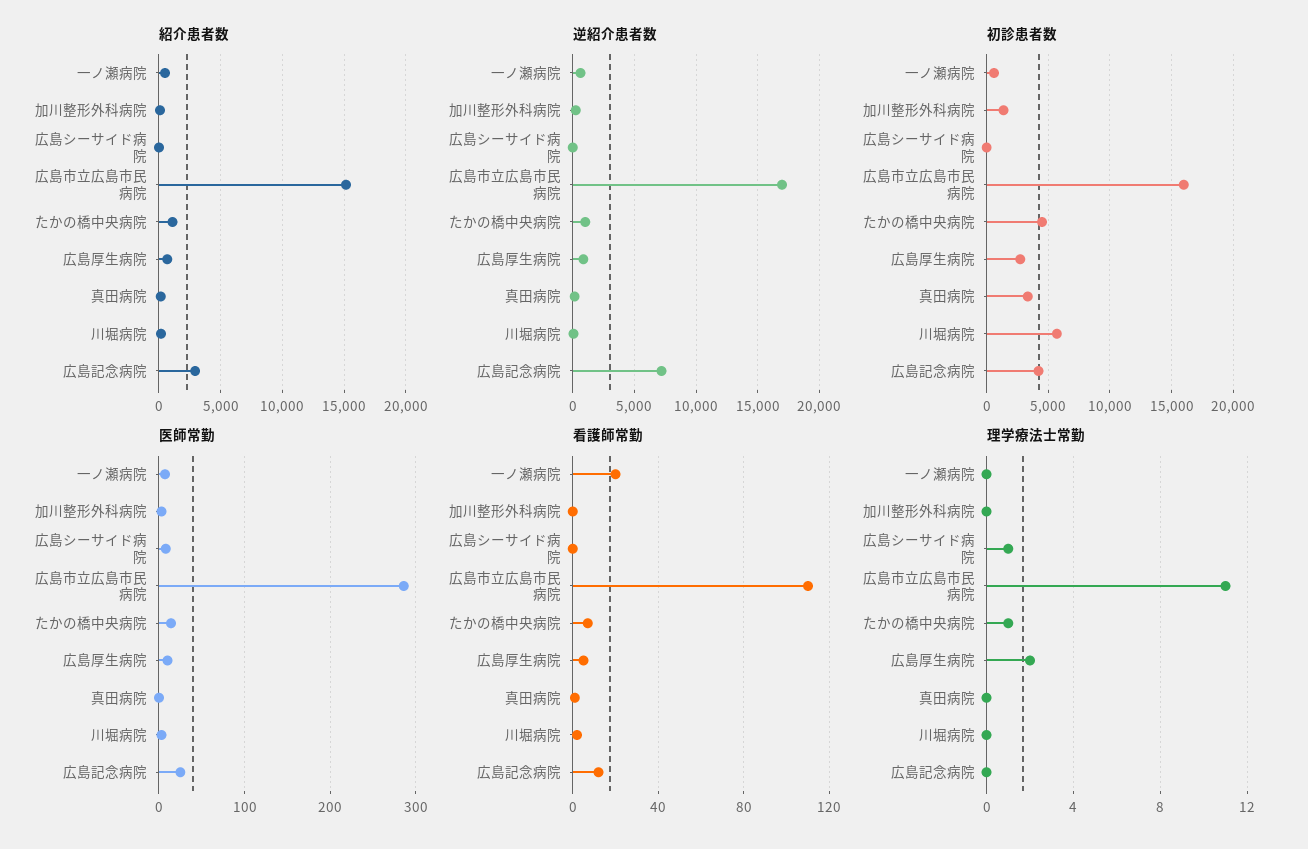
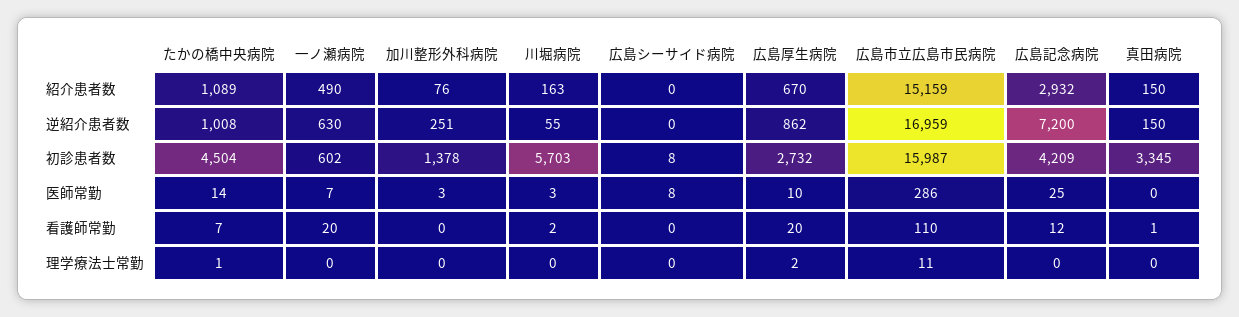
看護師常勤, 広島厚生病院: 5 -> 20
理学療法士常勤, 広島シーサイド病院: 1 -> 0

